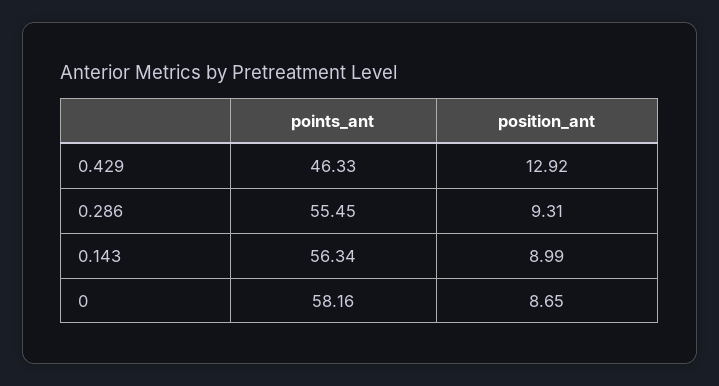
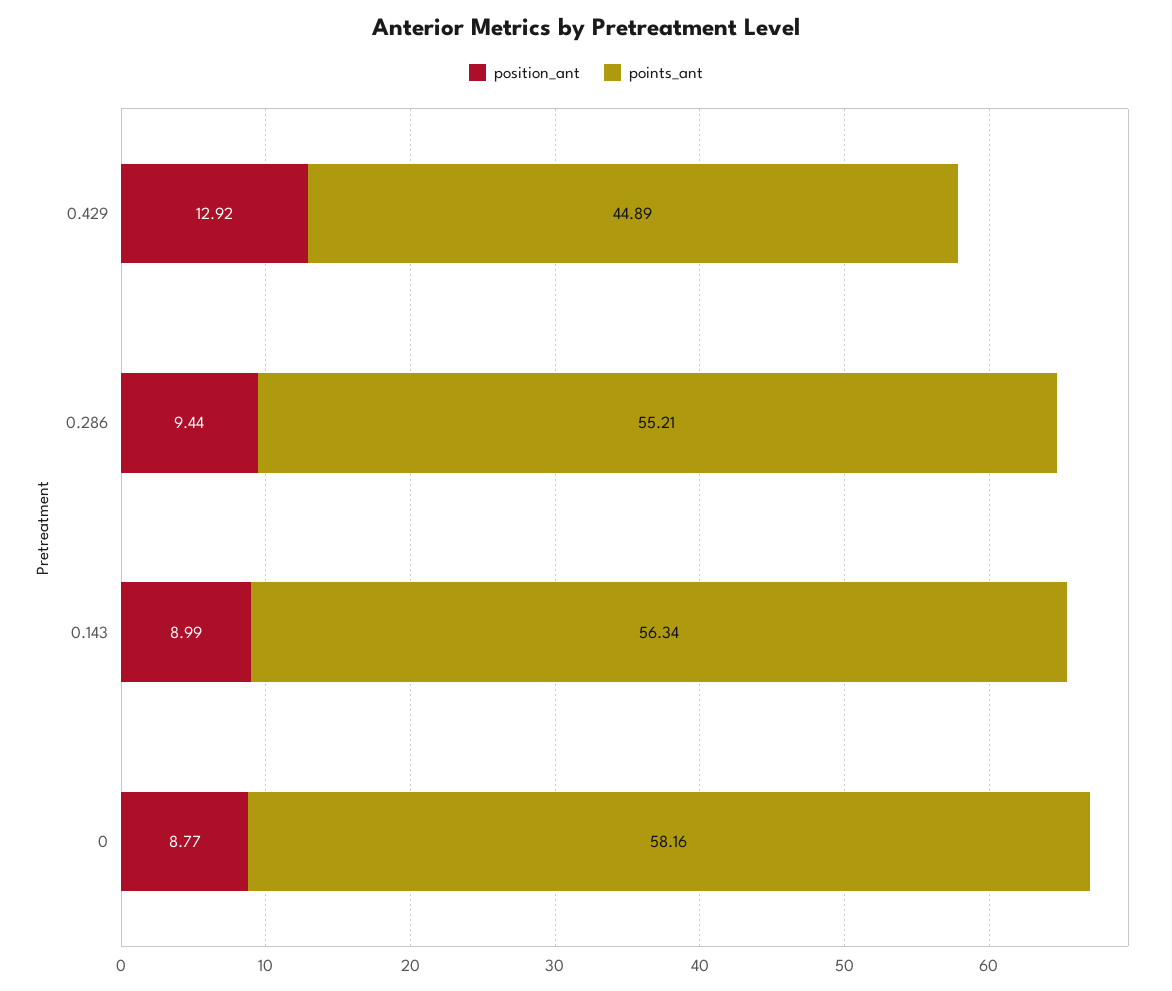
points_ant, 0.429: 46.33 -> 44.89
points_ant, 0.286: 55.45 -> 55.21
position_ant, 0.286: 9.31 -> 9.44
position_ant, 0: 8.65 -> 8.77

